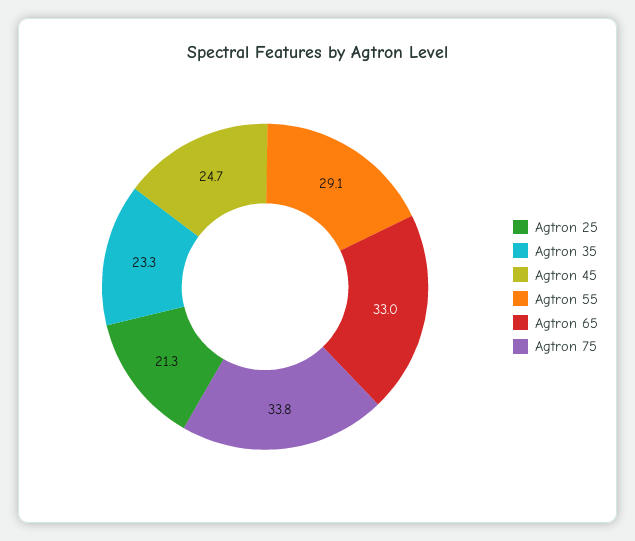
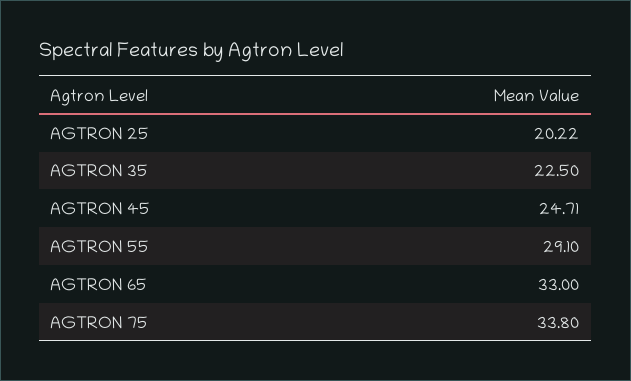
Agtron 25: 21.3 -> 20.22
Agtron 35: 23.3 -> 22.5

